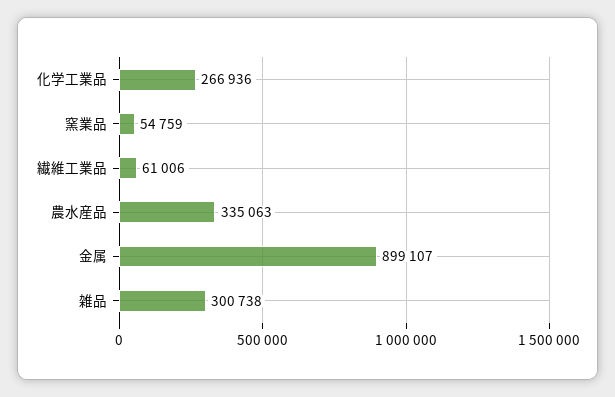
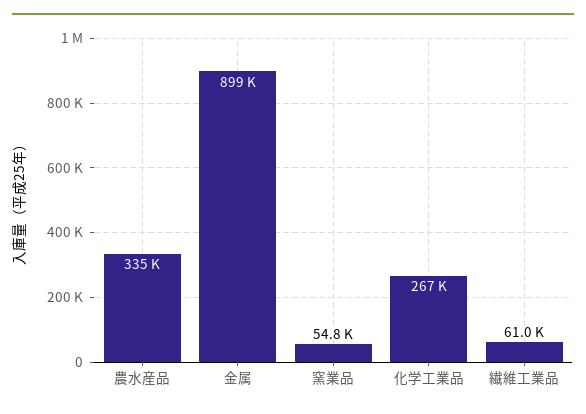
雑品: 300738 -> none

